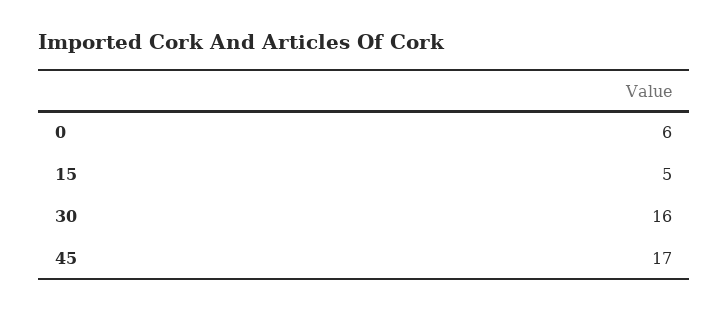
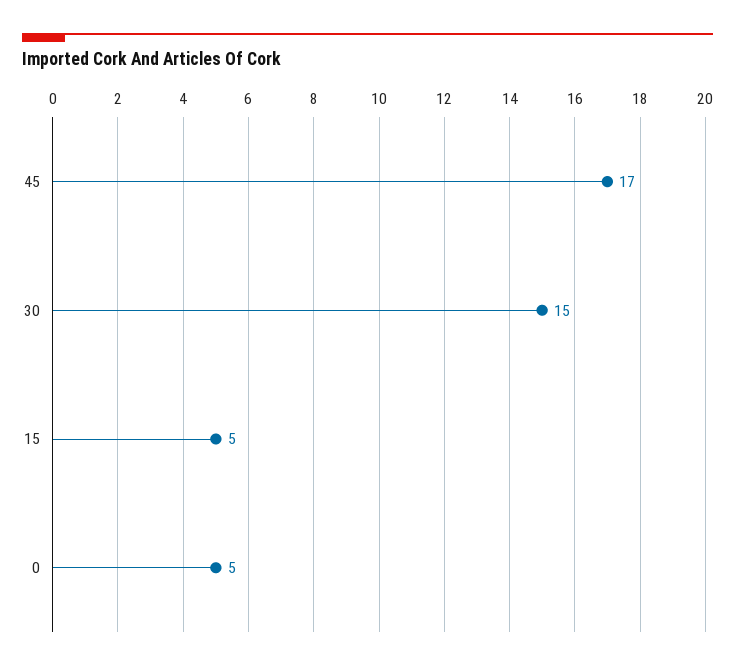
0: 6 -> 5
30: 16 -> 15

